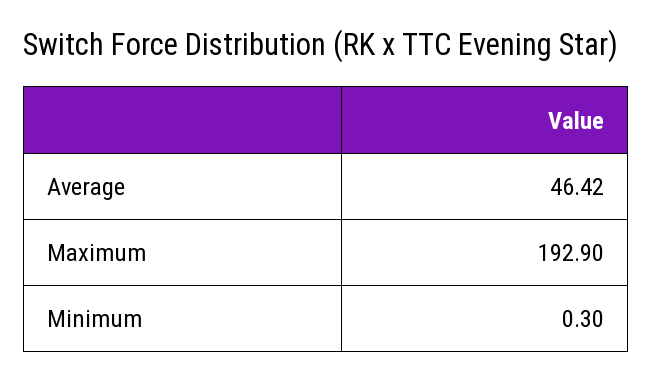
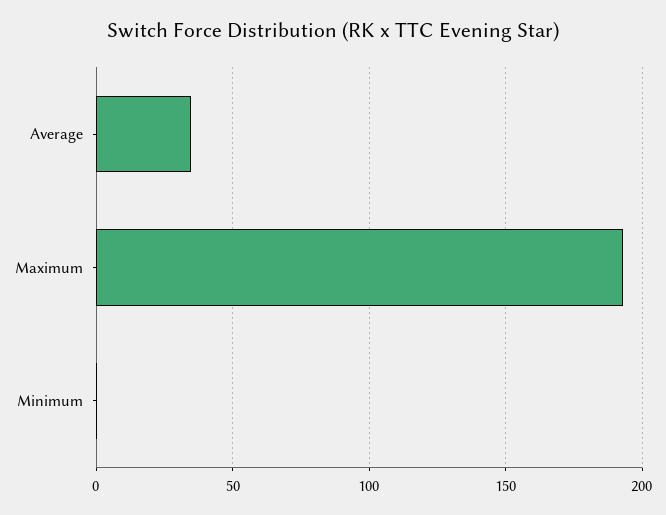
Average: 46.42 -> 35

